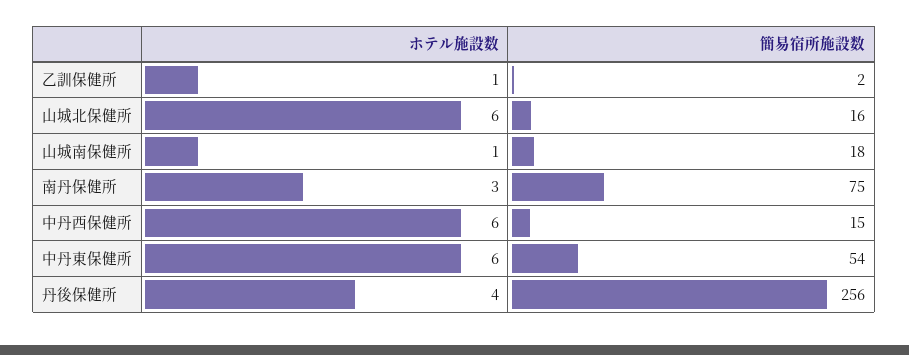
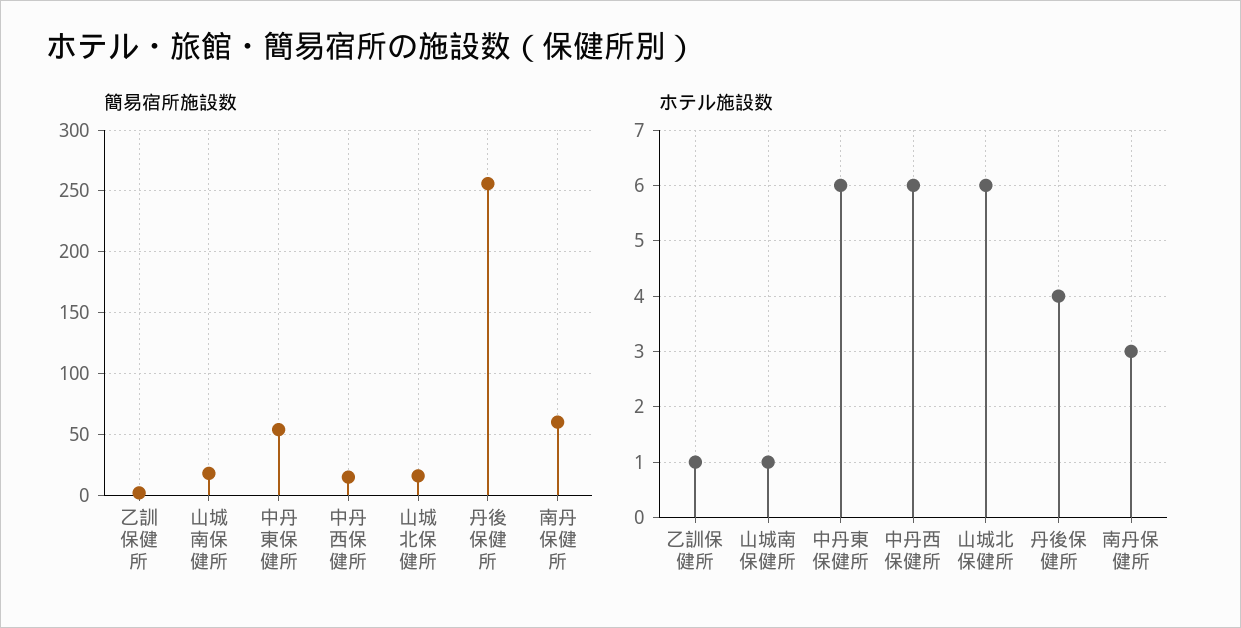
簡易宿所施設数, 南丹保健所: 75 -> 60

